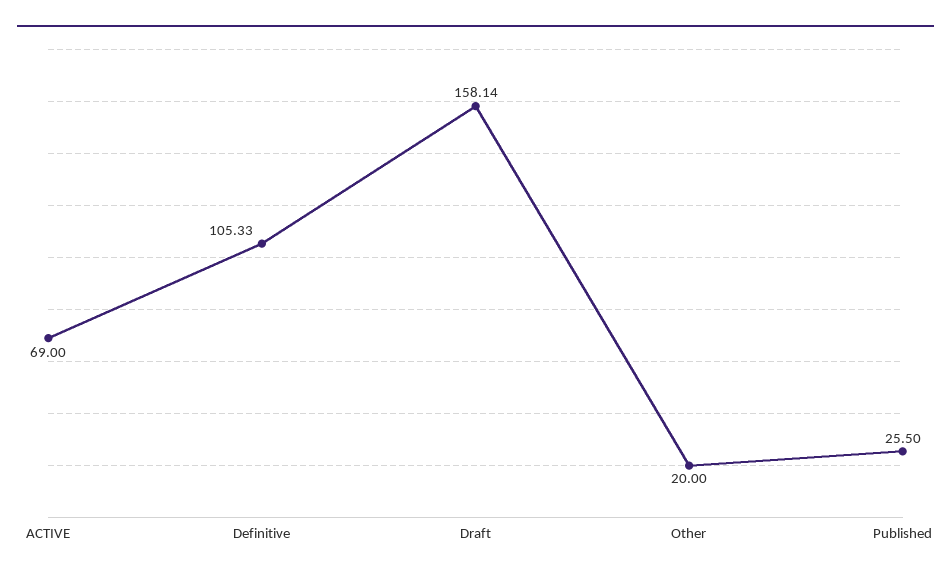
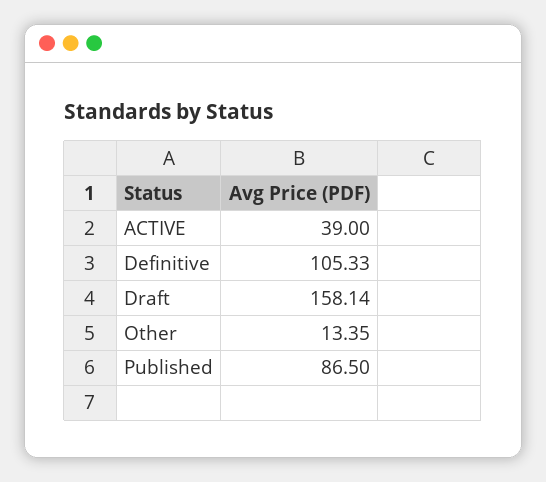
ACTIVE: 69 -> 39
Other: 20 -> 13.35
Published: 25.5 -> 86.5

